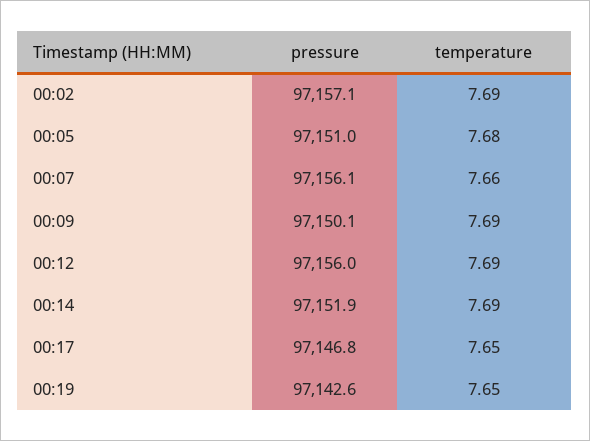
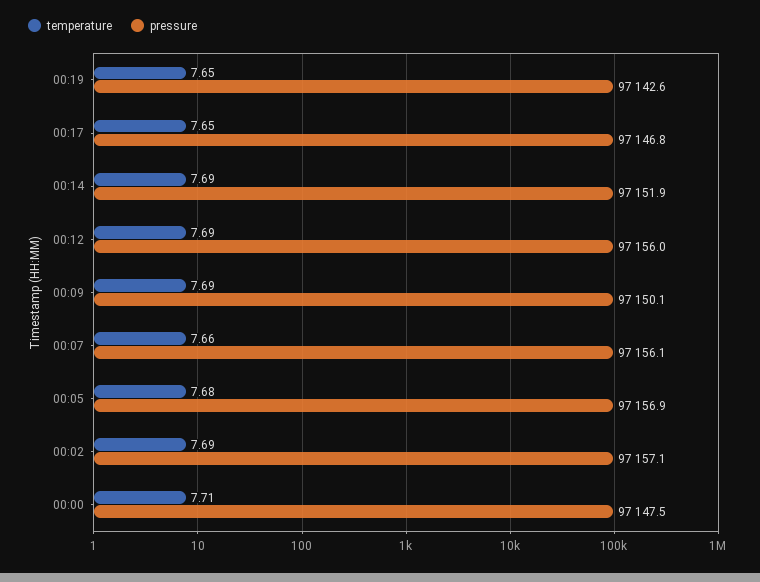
pressure, 00:05: 97151 -> 97156.9
temperature, 00:00: none -> 7.71
pressure, 00:00: none -> 97147.5

